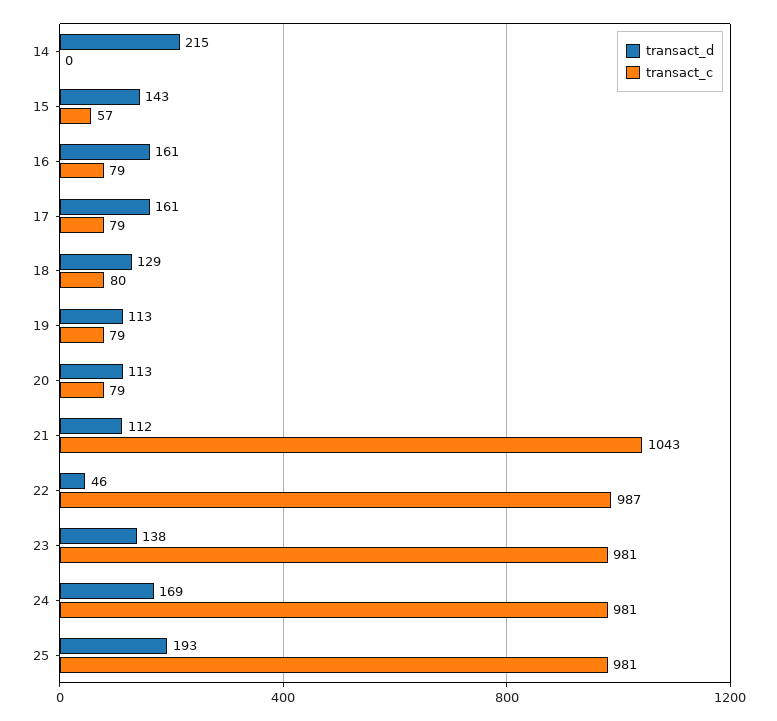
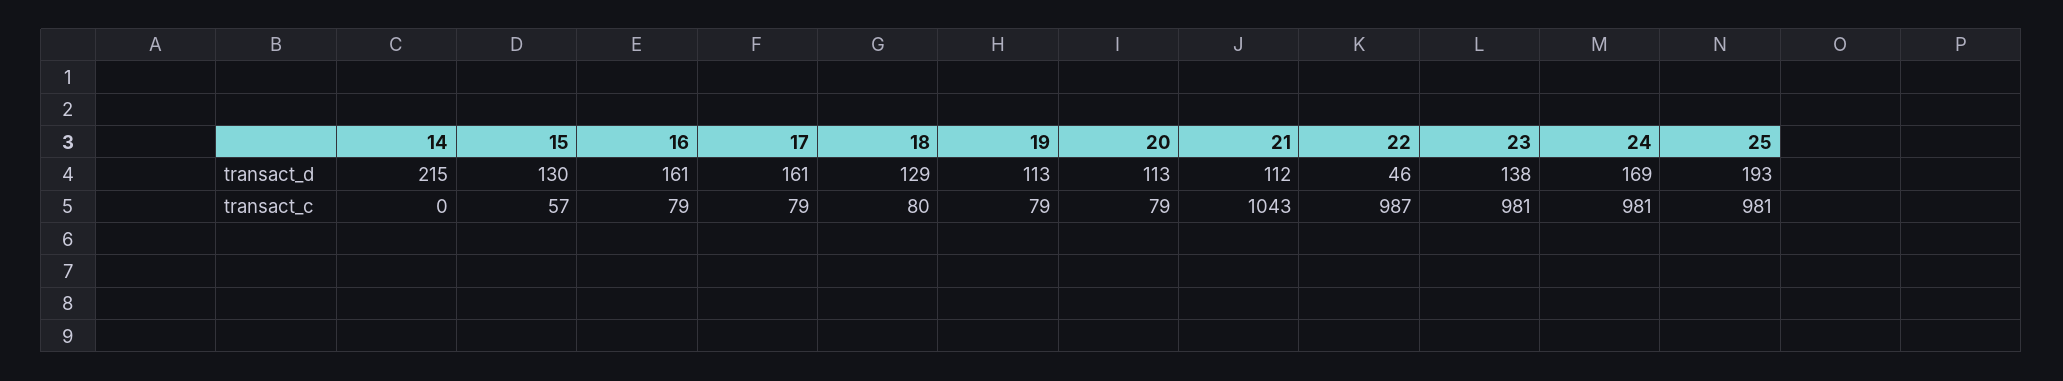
transact_d, 15: 143 -> 130

